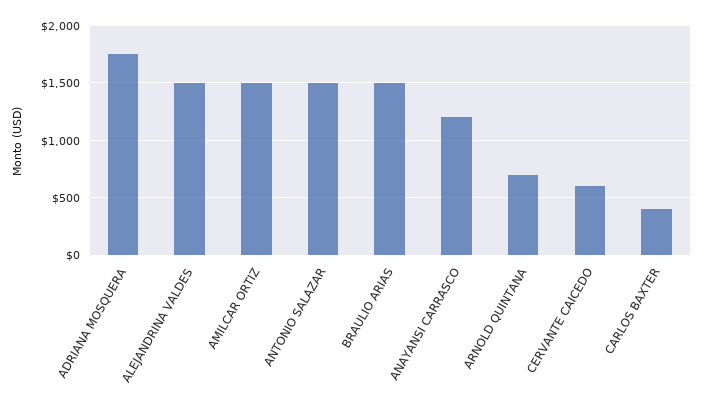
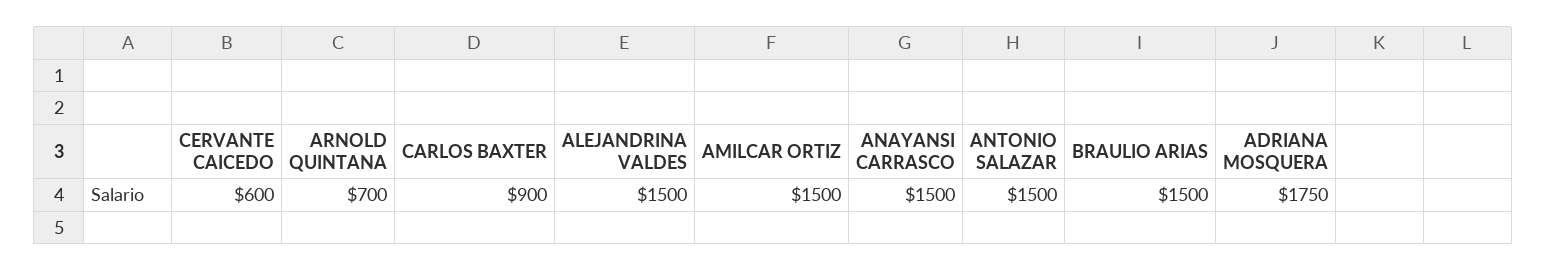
ANAYANSI CARRASCO: 1200 -> 1500
CARLOS BAXTER: 400 -> 900

